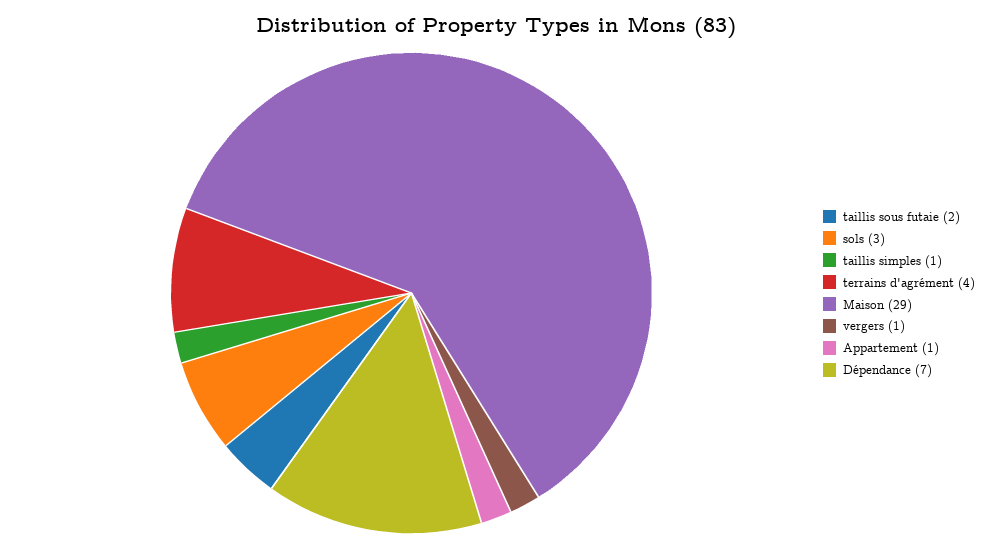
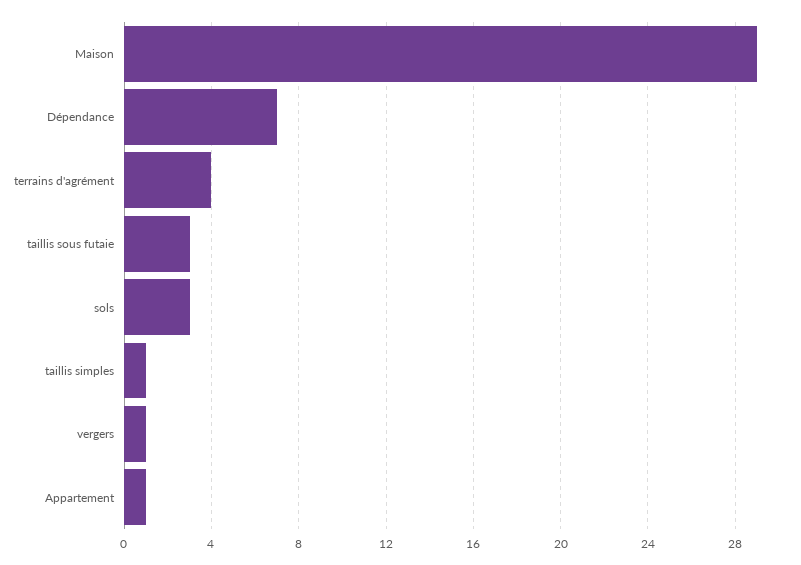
taillis sous futaie: 2 -> 3

